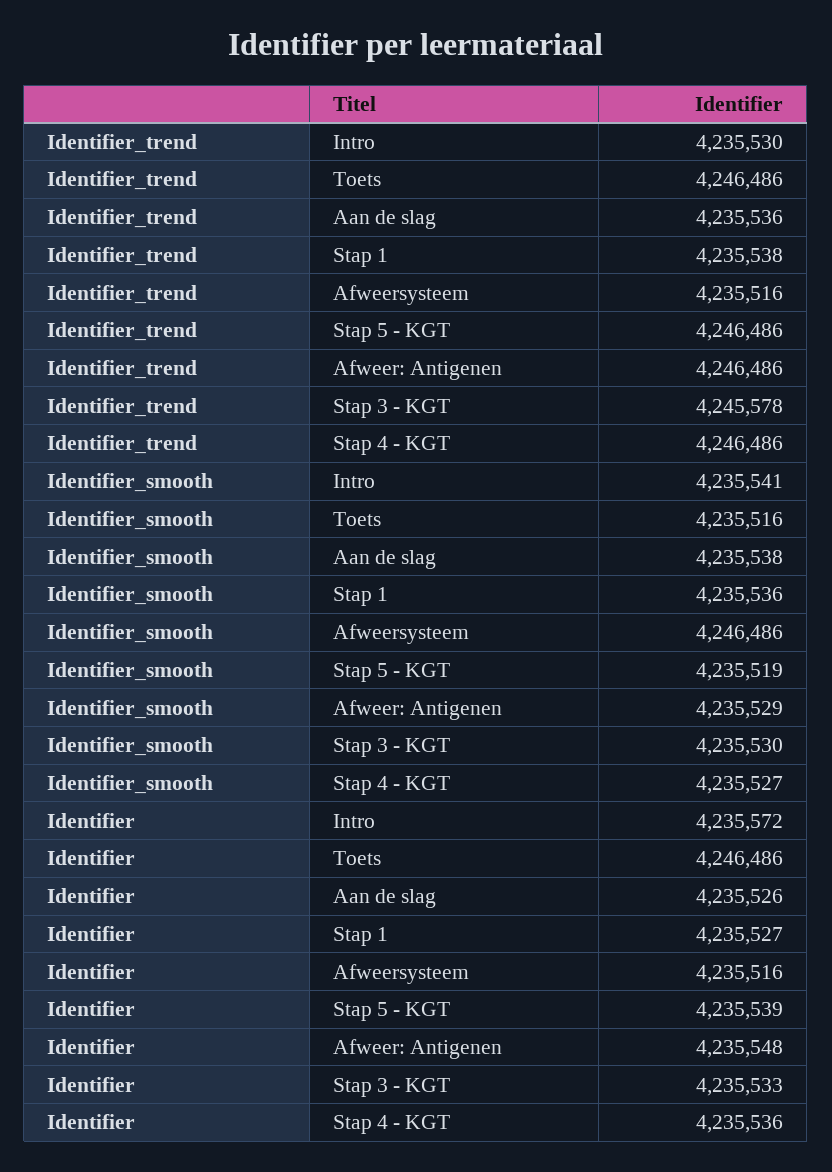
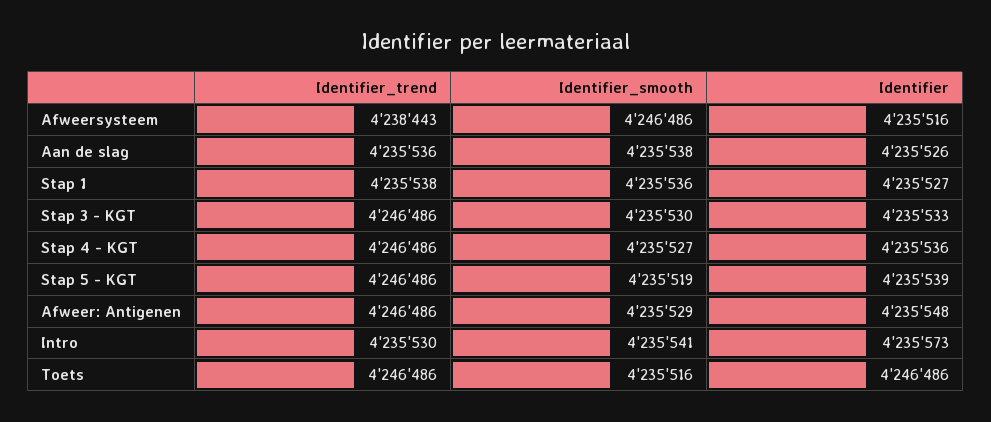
Identifier_trend, Afweersysteem: 4235516 -> 4238443
Identifier_trend, Stap 3 - KGT: 4245578 -> 4246486
Identifier, Intro: 4235572 -> 4235573

